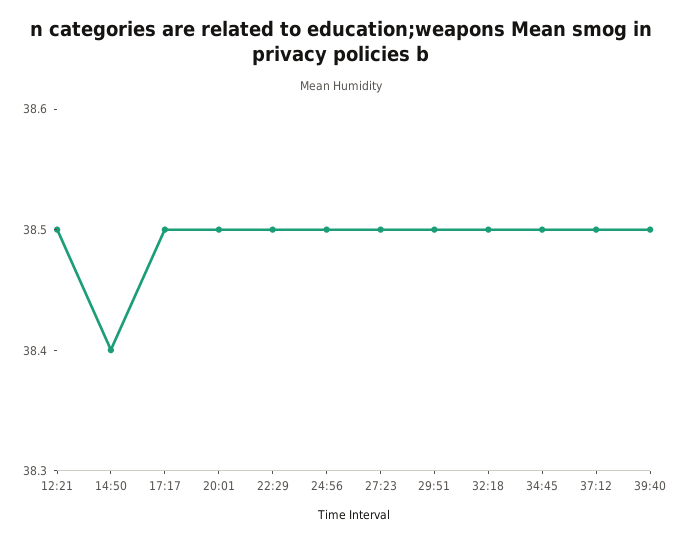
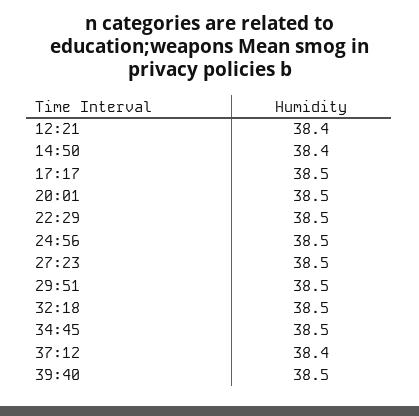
12:21: 38.5 -> 38.4
37:12: 38.5 -> 38.4

